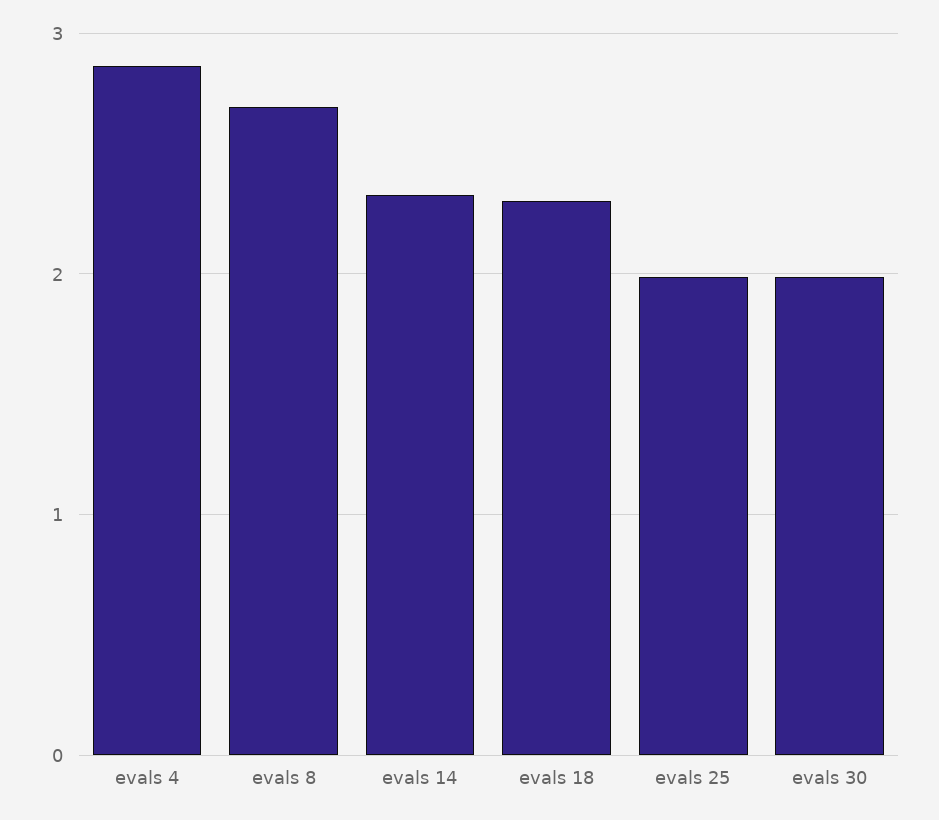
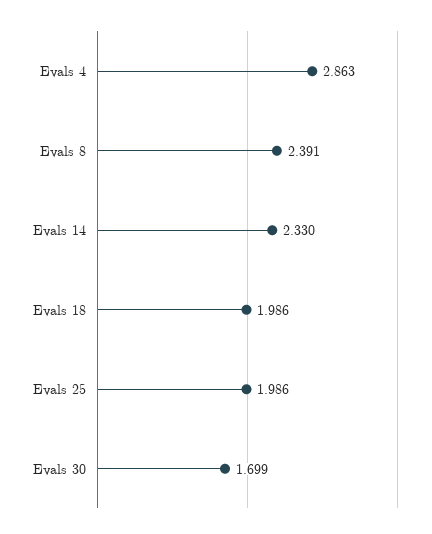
evals 8: 2.7 -> 2.391
evals 18: 2.3 -> 1.986
evals 30: 2 -> 1.699

